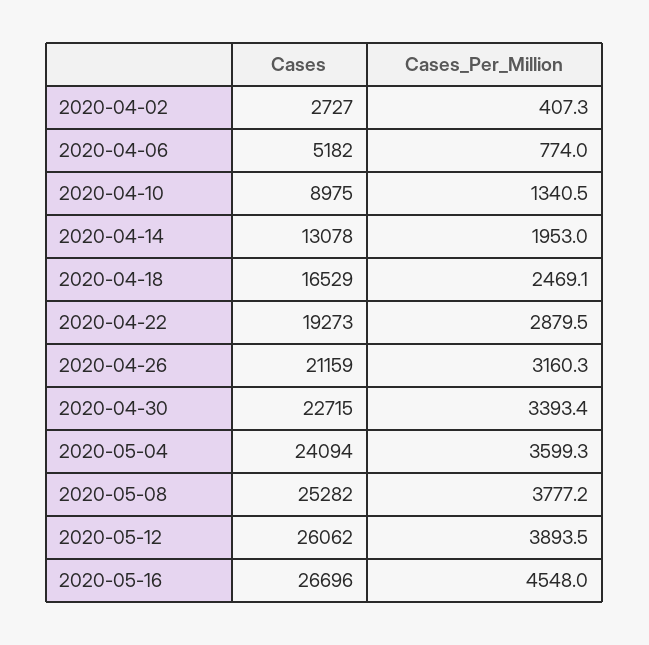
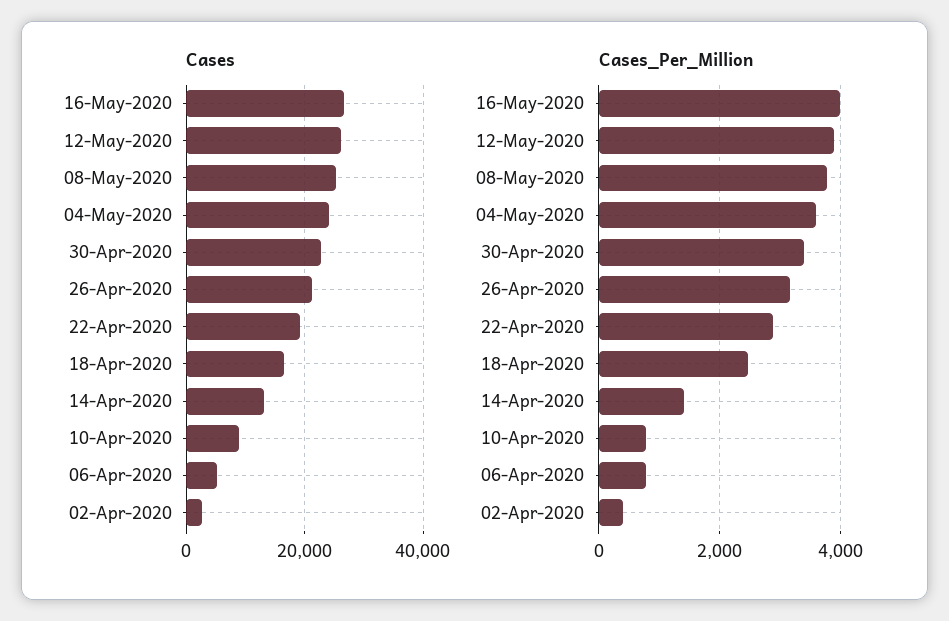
Cases_Per_Million, 2020-04-10: 1340.5 -> 800
Cases_Per_Million, 2020-04-14: 1953 -> 1400
Cases_Per_Million, 2020-05-16: 4548 -> 4000

